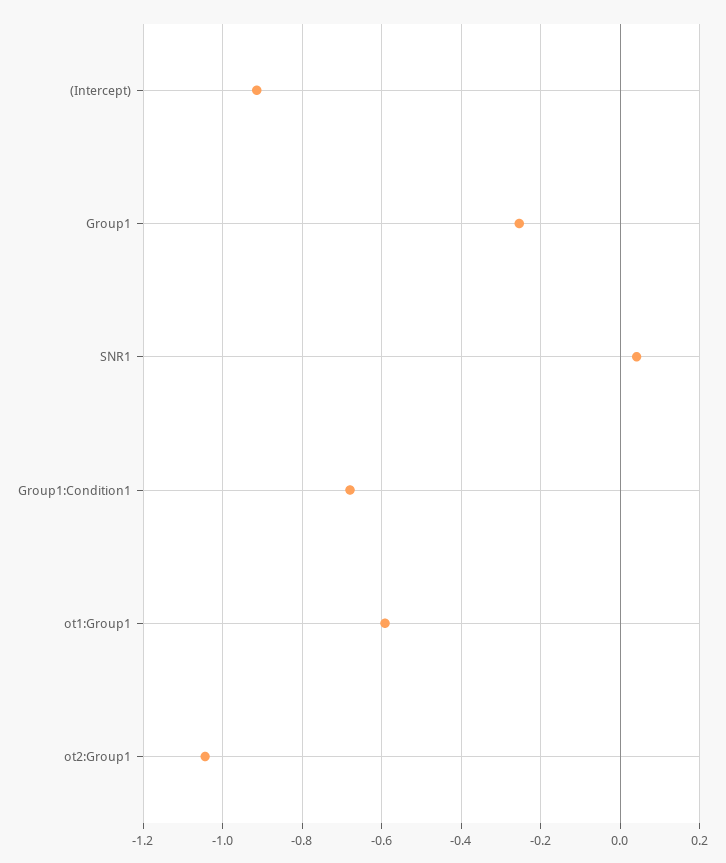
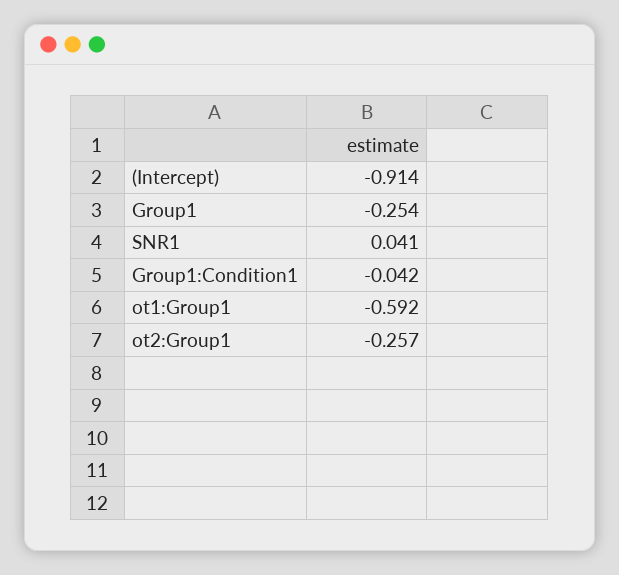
Group1:Condition1: -0.68 -> -0.042
ot2:Group1: -1.04 -> -0.257

